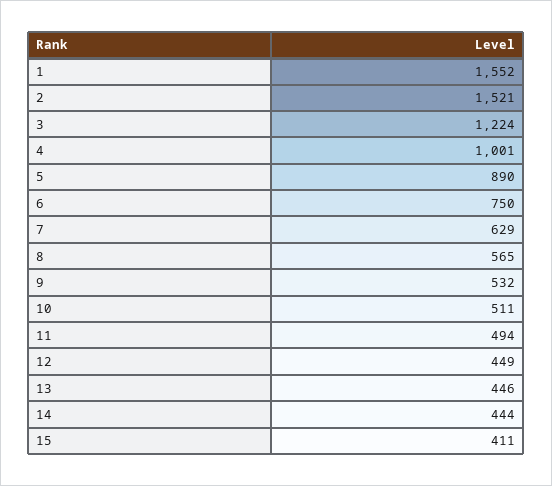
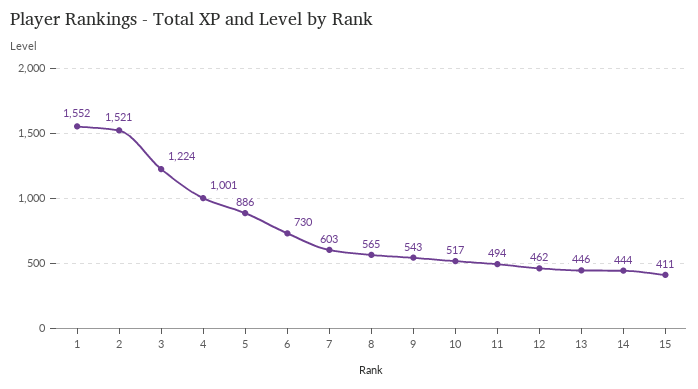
5: 890 -> 886
6: 750 -> 730
7: 629 -> 603
9: 532 -> 543
10: 511 -> 517
12: 449 -> 462

